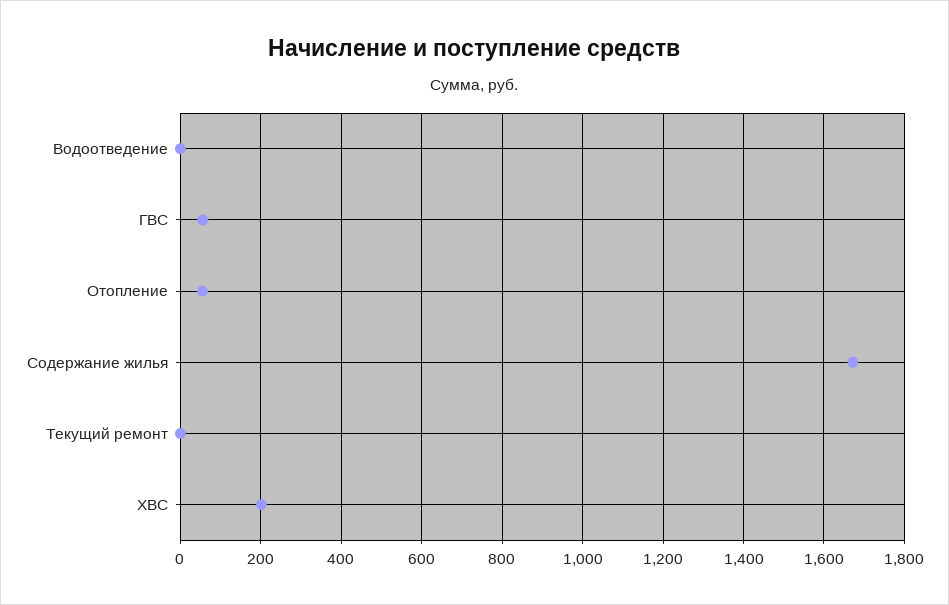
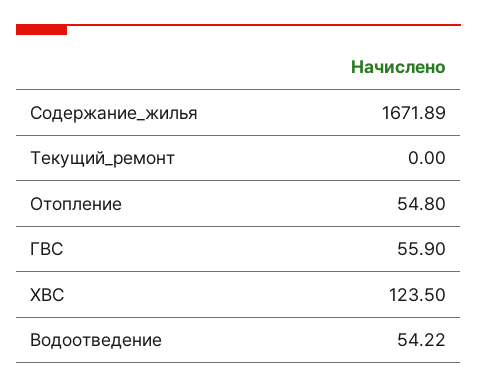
Водоотведение: 0 -> 54.22
ХВС: 200 -> 123.5

